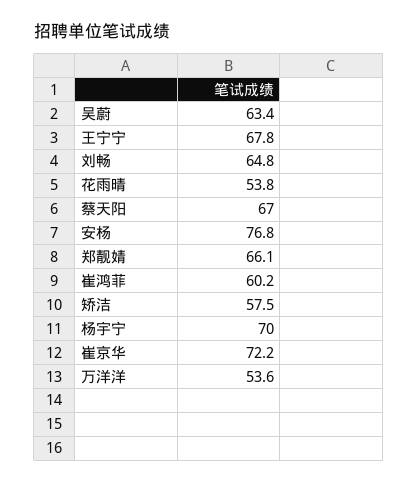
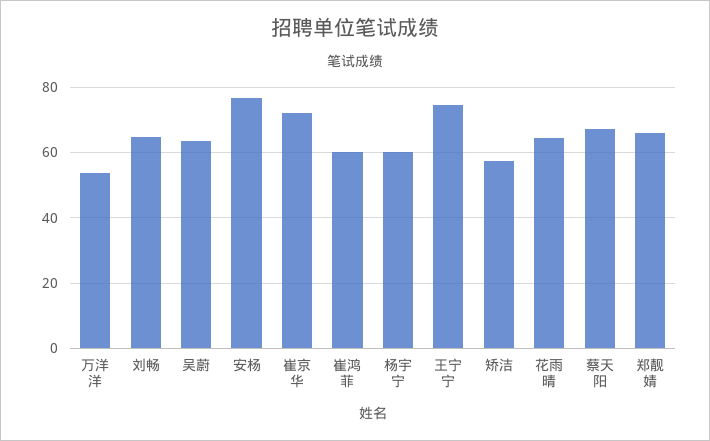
王宁宁: 67.8 -> 74
花雨晴: 53.8 -> 64
杨宇宁: 70 -> 60

